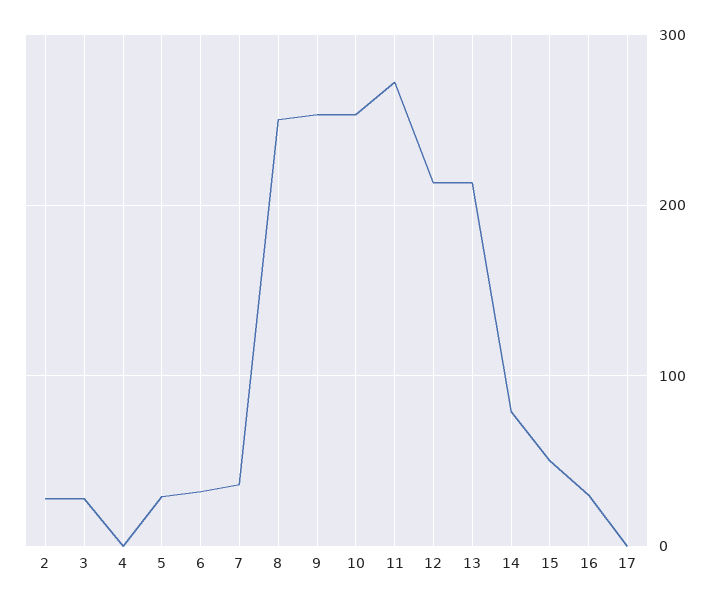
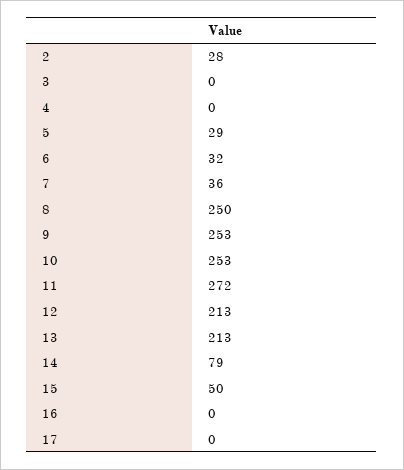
3: 30 -> 0
16: 30 -> 0

